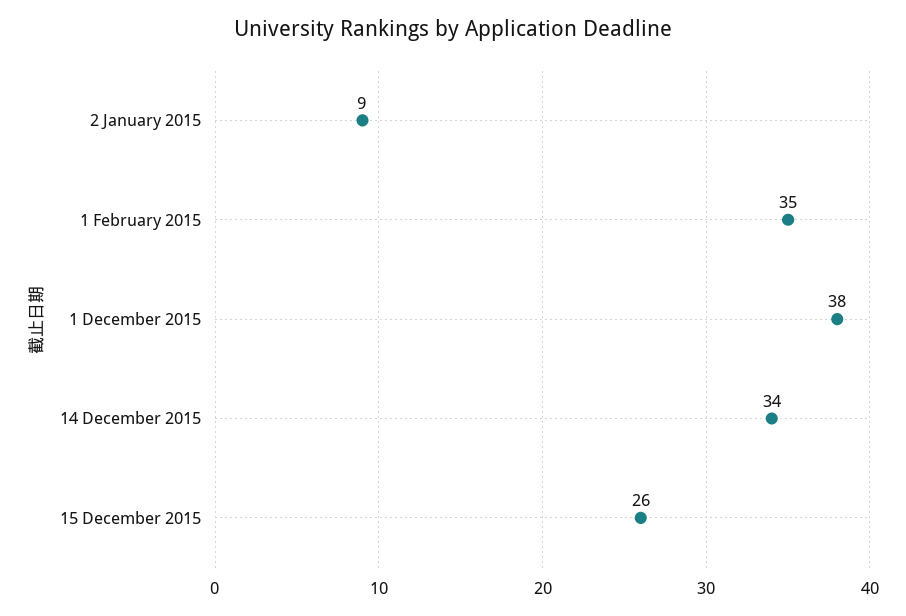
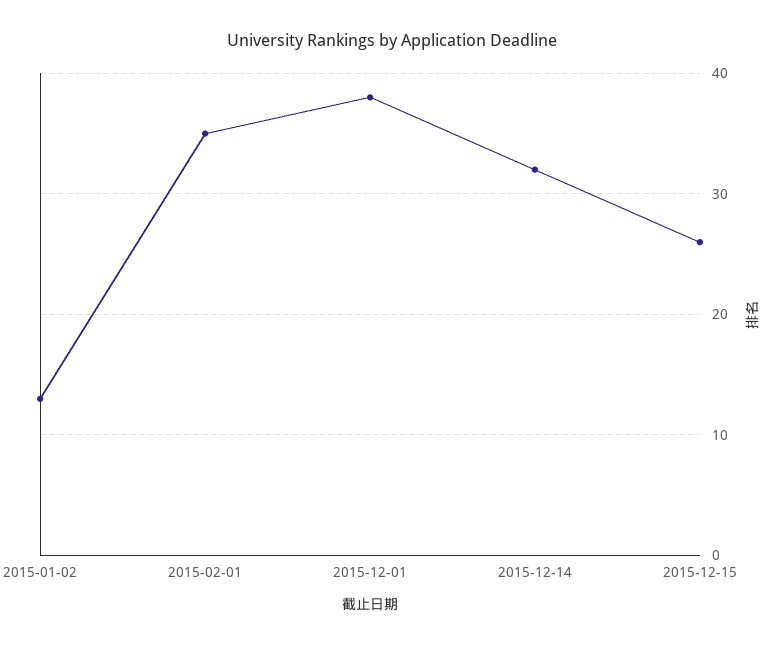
2 January 2015: 9 -> 13
14 December 2015: 34 -> 32

